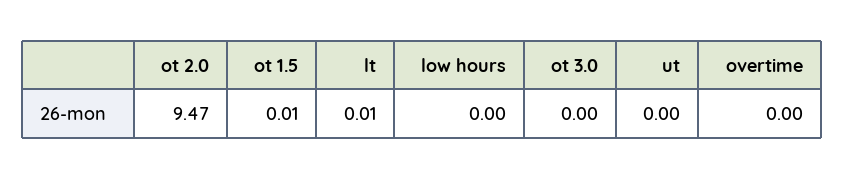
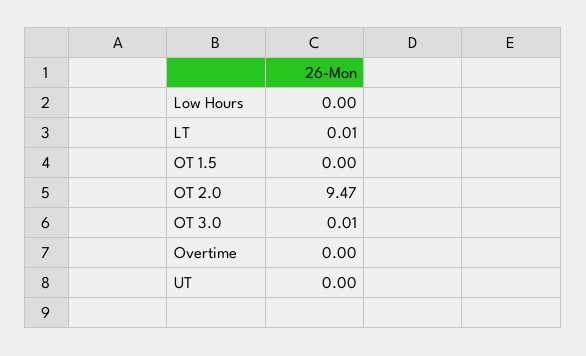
ot 1.5: 0.01 -> 0
ot 3.0: 0 -> 0.01

